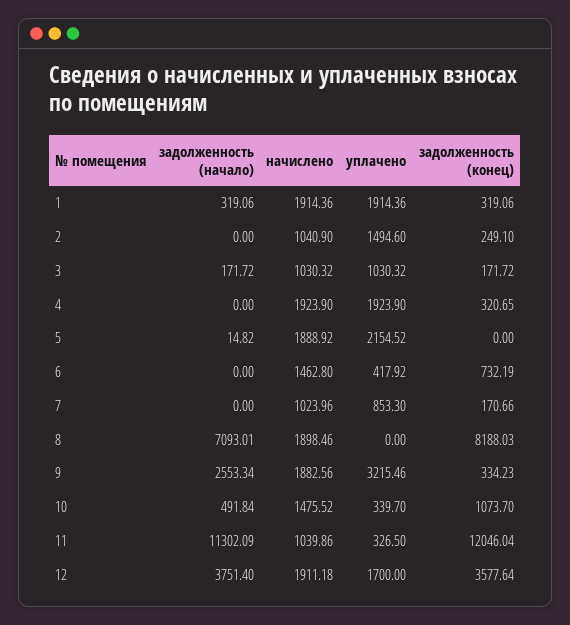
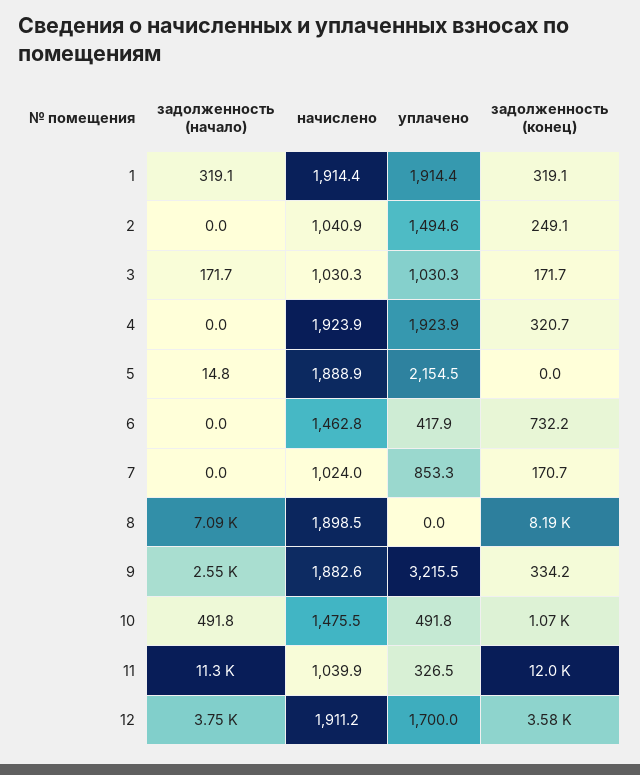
уплачено, 10: 339.7 -> 491.8

